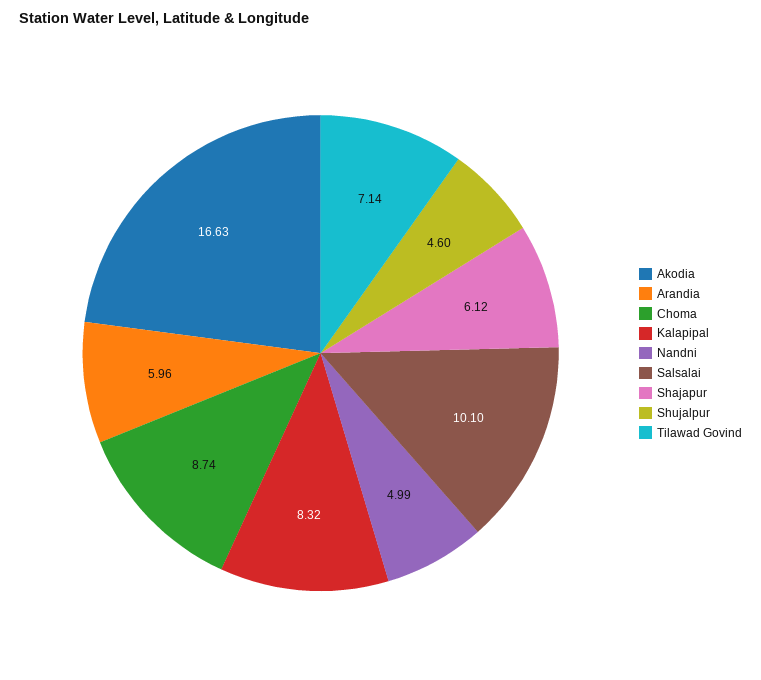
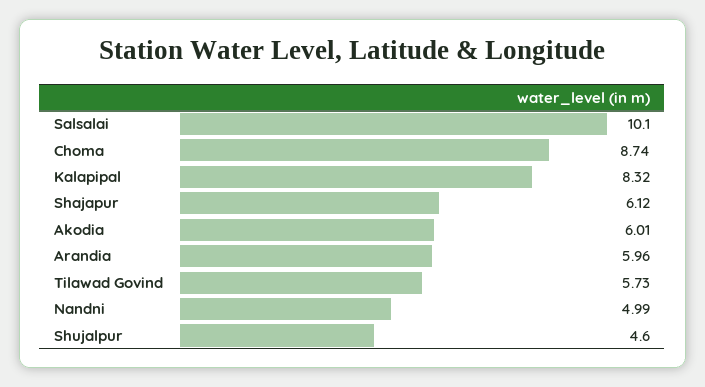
Akodia: 16.63 -> 6.01
Tilawad Govind: 7.14 -> 5.73

